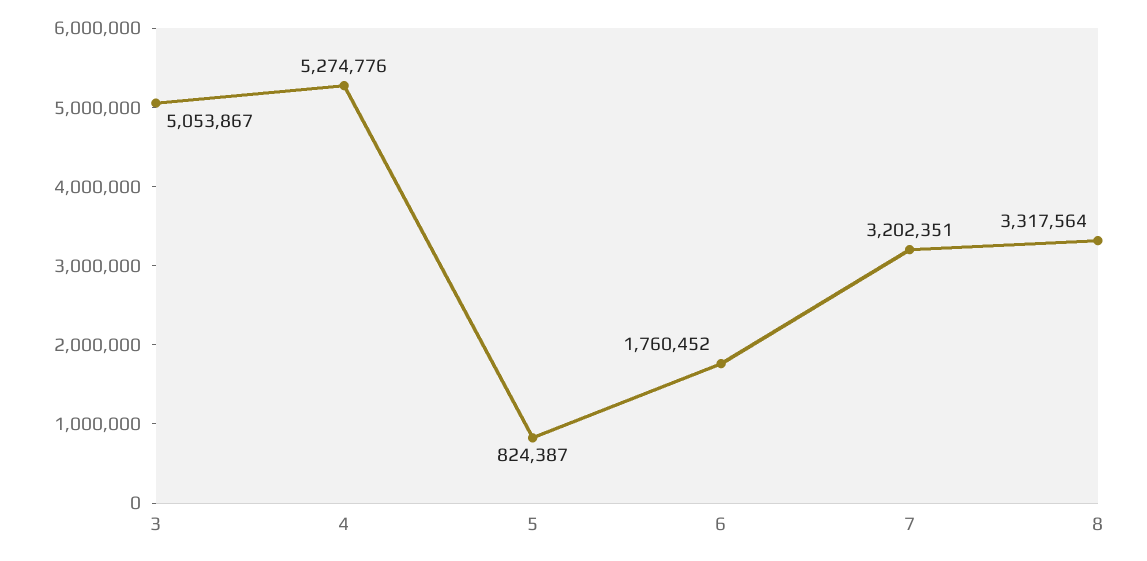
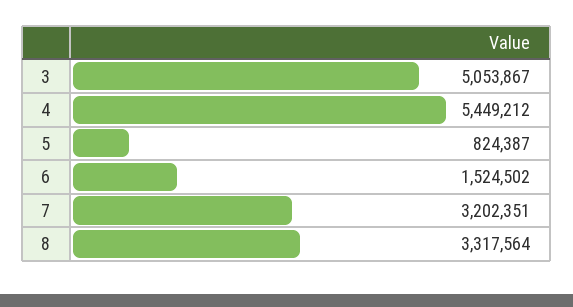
4: 5274776 -> 5449212
6: 1760452 -> 1524502

